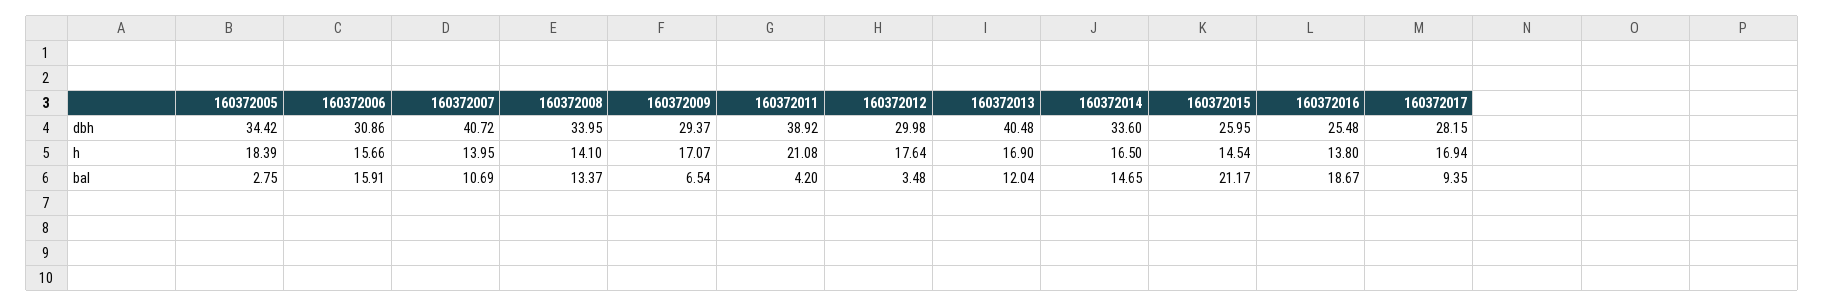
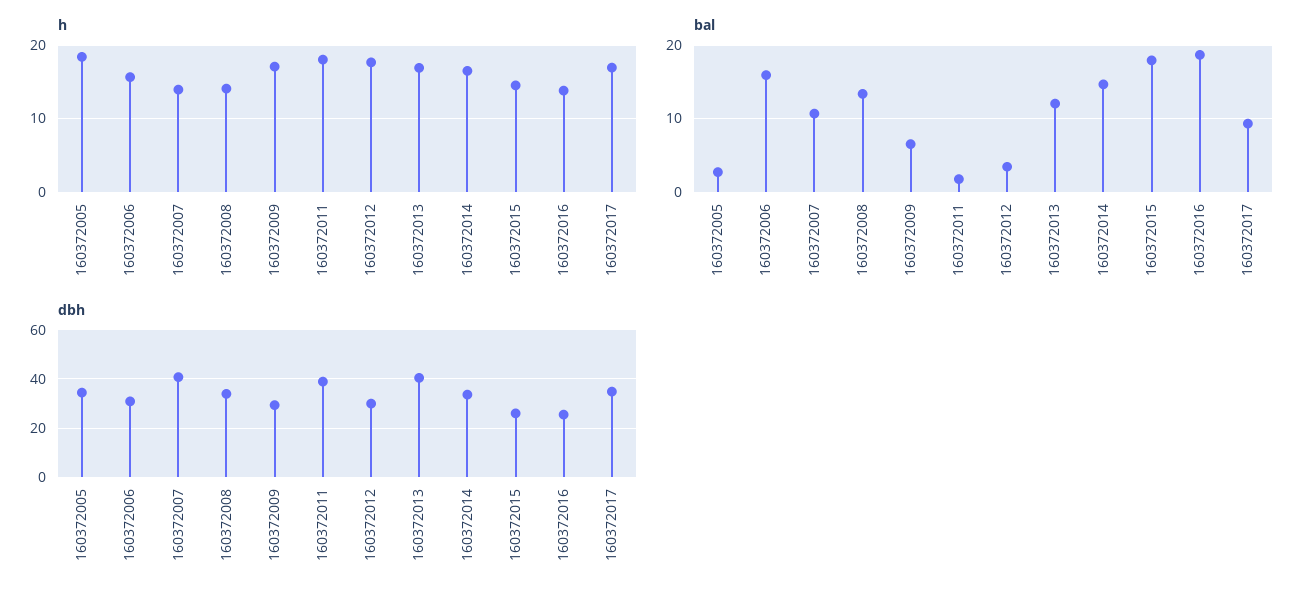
dbh, 160372017: 28.15 -> 35
h, 160372011: 21.08 -> 18
bal, 160372011: 4.2 -> 2
bal, 160372015: 21.17 -> 18

